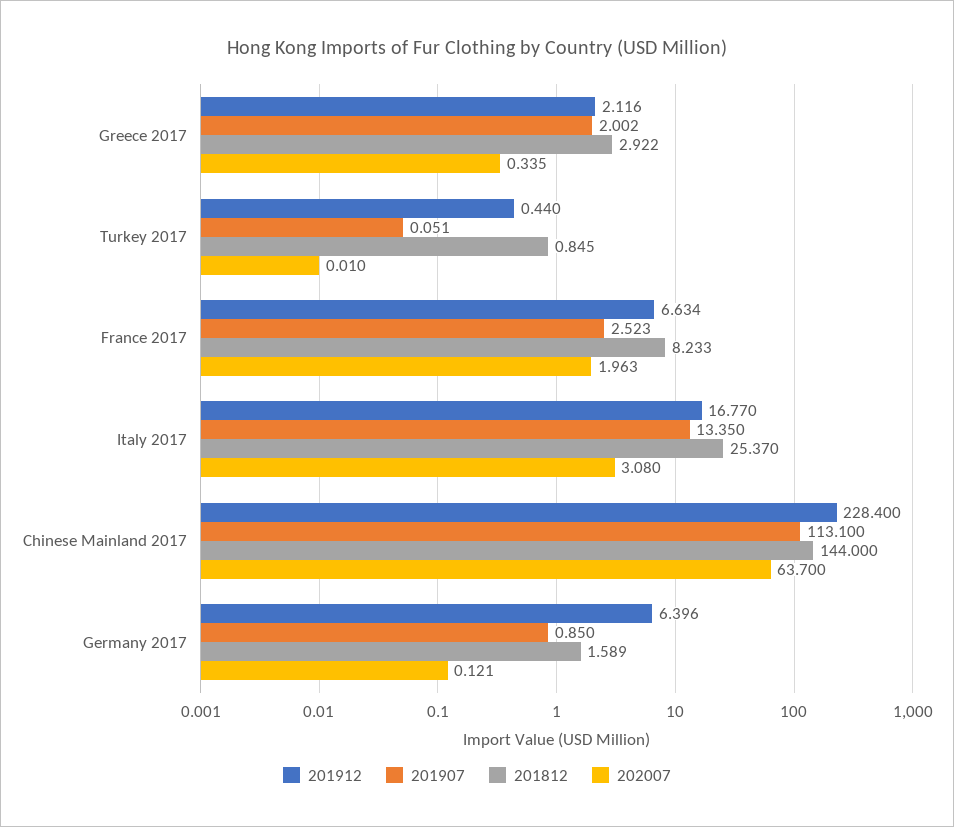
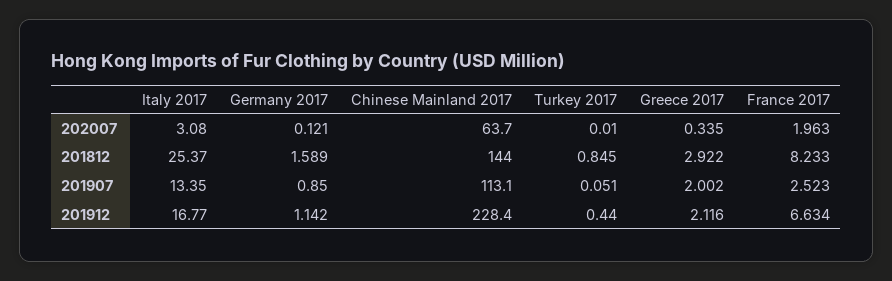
201912, Germany 2017: 6.396 -> 1.142

